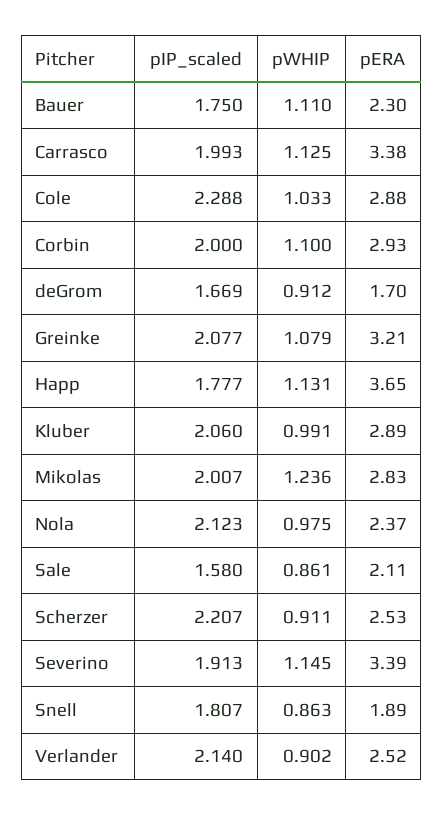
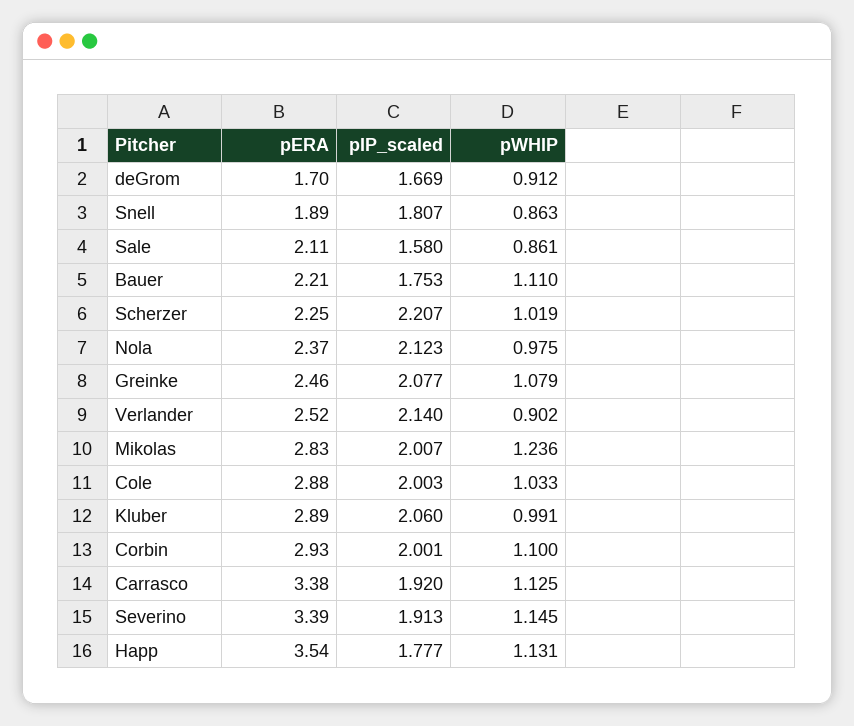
pIP_scaled, Bauer: 1.75 -> 1.753
pERA, Bauer: 2.3 -> 2.21
pIP_scaled, Carrasco: 1.993 -> 1.92
pIP_scaled, Cole: 2.288 -> 2.003
pIP_scaled, Corbin: 2 -> 2.001
pERA, Greinke: 3.21 -> 2.46
pERA, Happ: 3.65 -> 3.54
pWHIP, Scherzer: 0.911 -> 1.019
pERA, Scherzer: 2.53 -> 2.25

